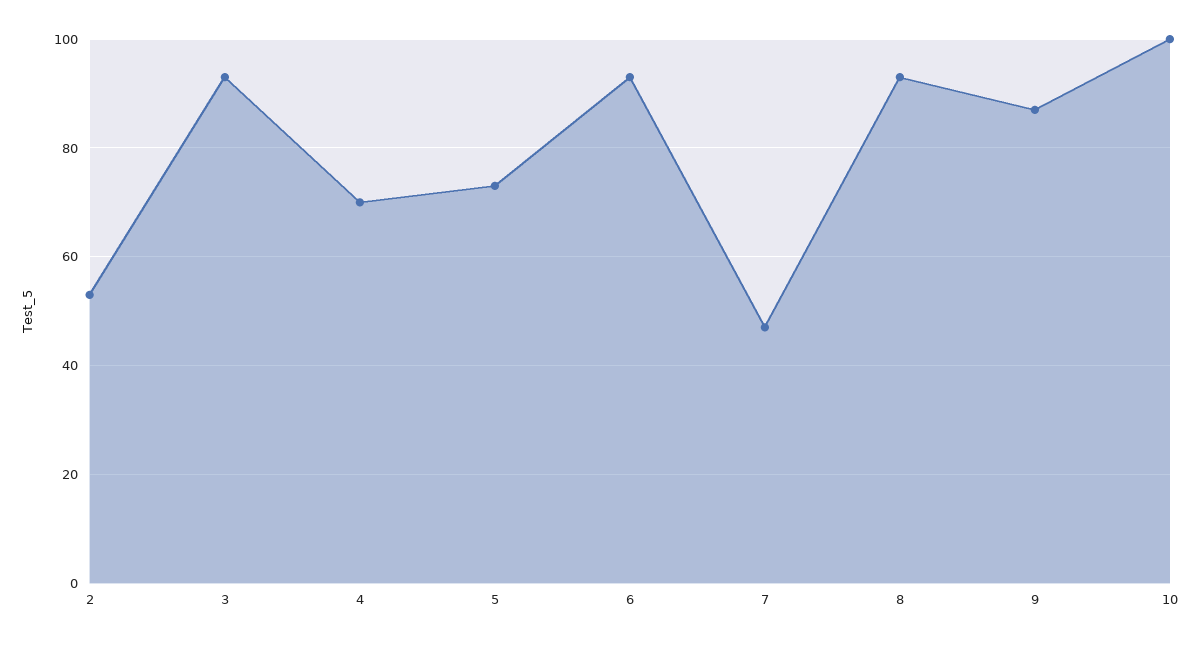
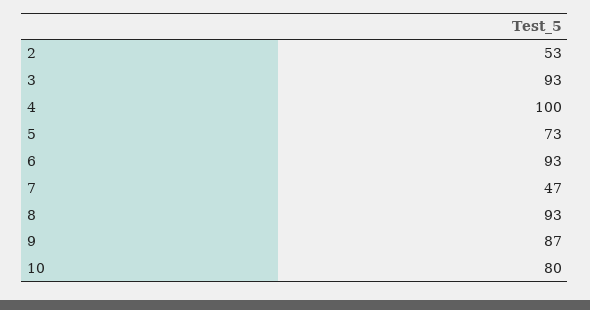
4: 70 -> 100
10: 100 -> 80

